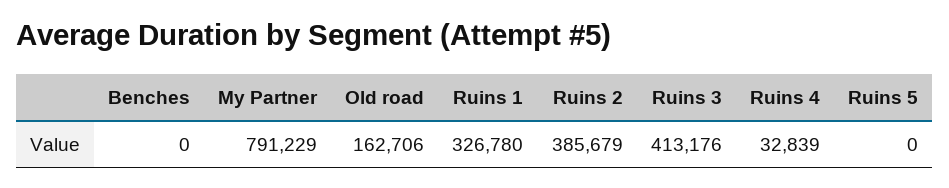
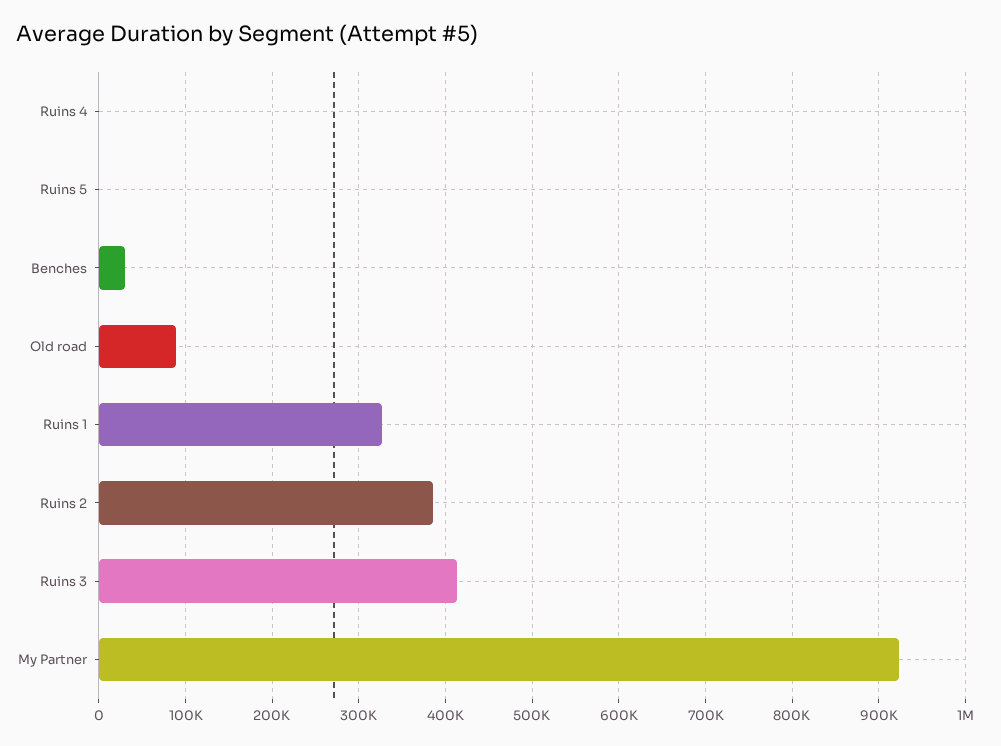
Benches: 0 -> 30000
My Partner: 791229 -> 920000
Old road: 162706 -> 90000
Ruins 4: 32839 -> 0

